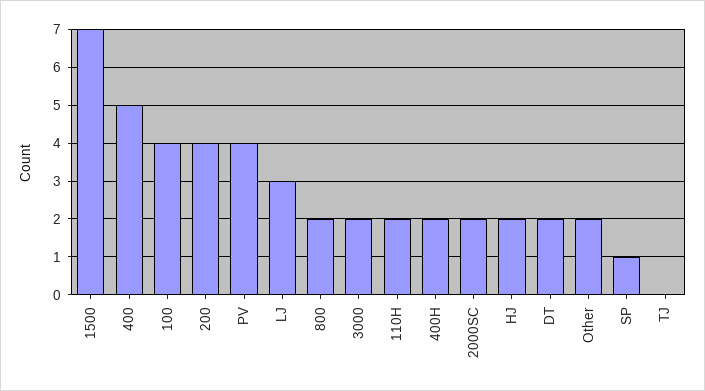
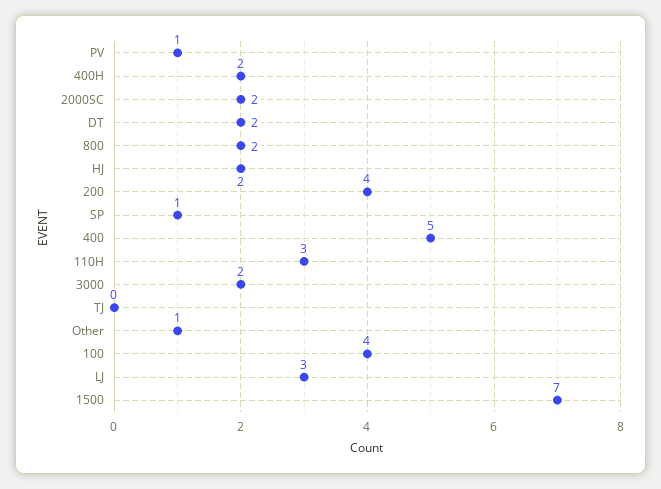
PV: 4 -> 1
110H: 2 -> 3
Other: 2 -> 1

